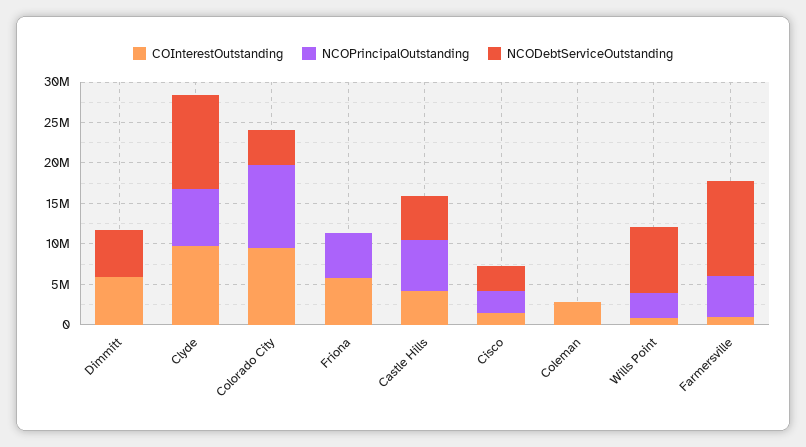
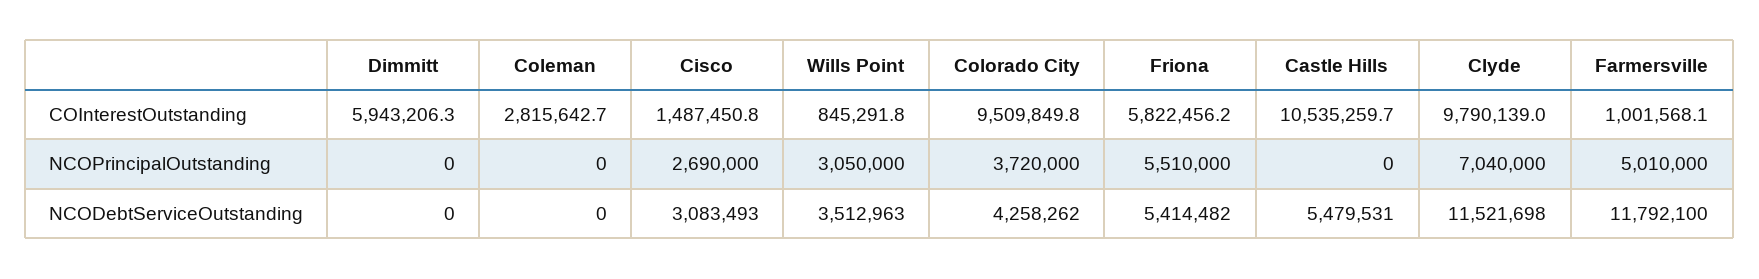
NCODebtServiceOutstanding, Dimmitt: 6000000 -> 0
NCOPrincipalOutstanding, Colorado City: 10000000 -> 3720000
NCODebtServiceOutstanding, Friona: 0 -> 5414482
COInterestOutstanding, Castle Hills: 4000000 -> 10535259.7
NCOPrincipalOutstanding, Castle Hills: 6000000 -> 0
NCODebtServiceOutstanding, Wills Point: 8000000 -> 3512963

